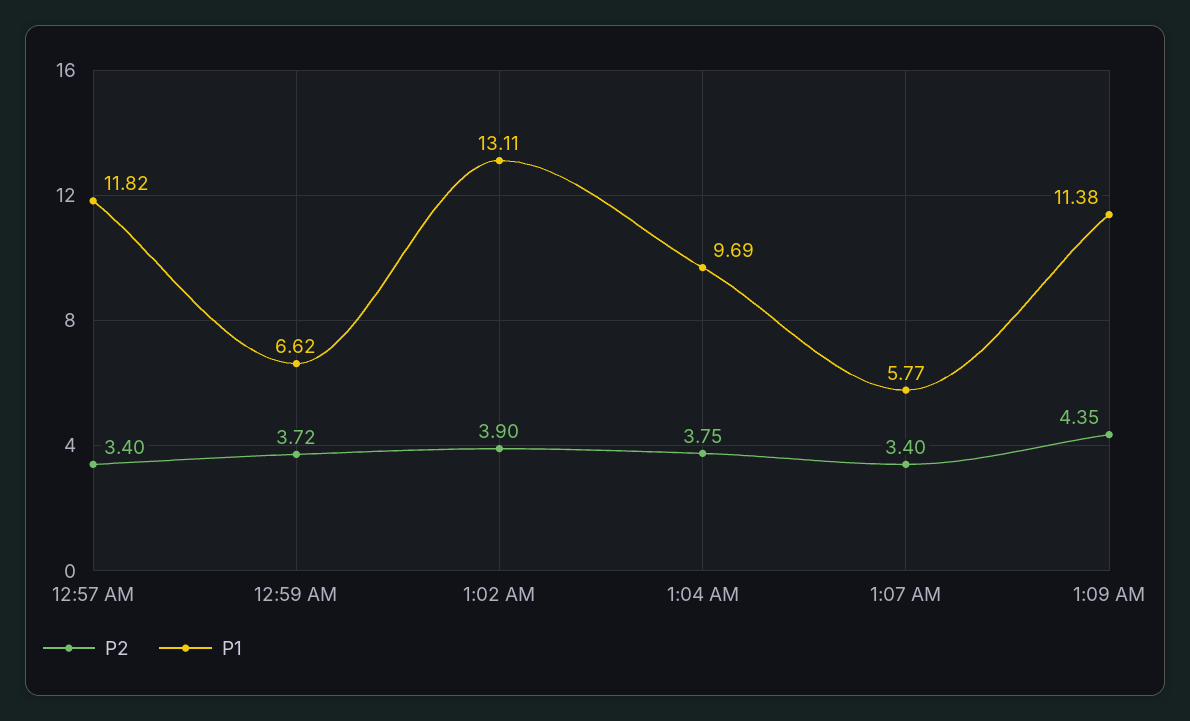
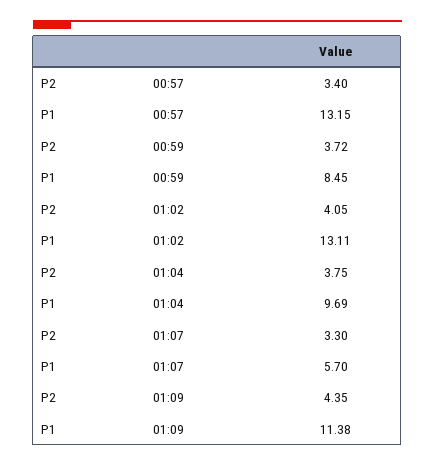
P1, 12:57 AM: 11.82 -> 13.15
P1, 12:59 AM: 6.62 -> 8.45
P2, 1:02 AM: 3.9 -> 4.05
P2, 1:07 AM: 3.4 -> 3.3
P1, 1:07 AM: 5.77 -> 5.7

